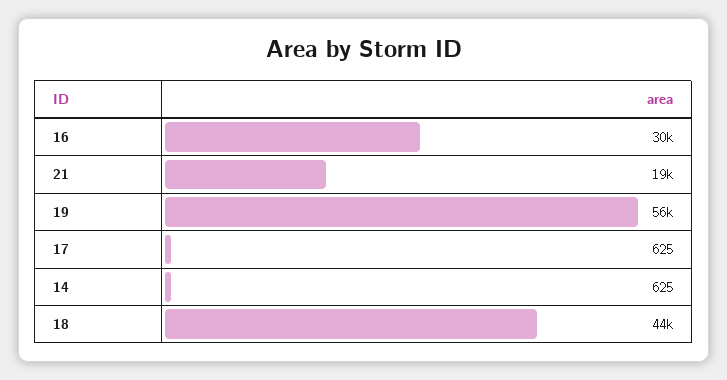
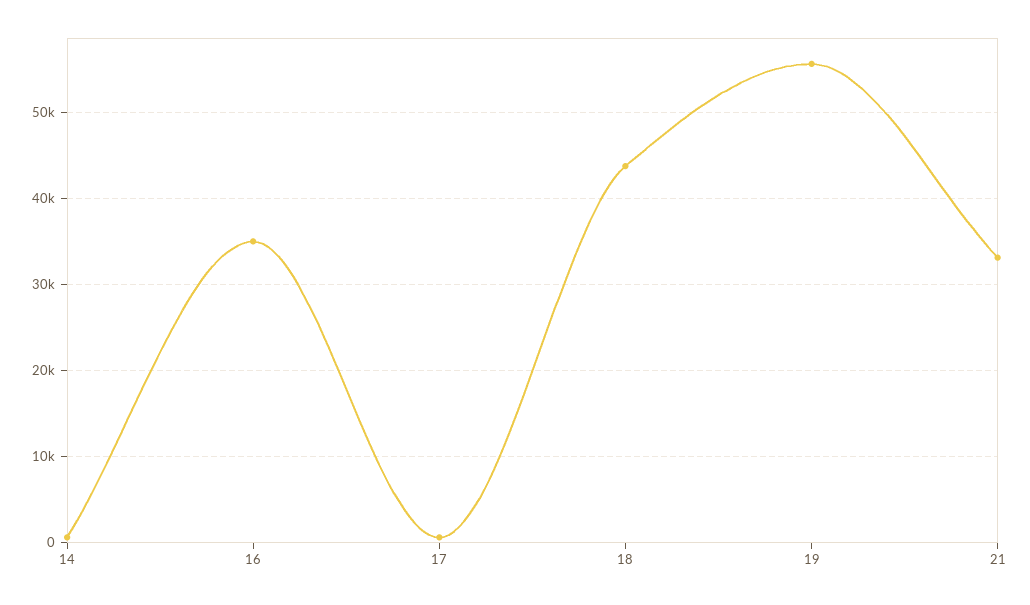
16: 30000 -> 35000
21: 19000 -> 33000

